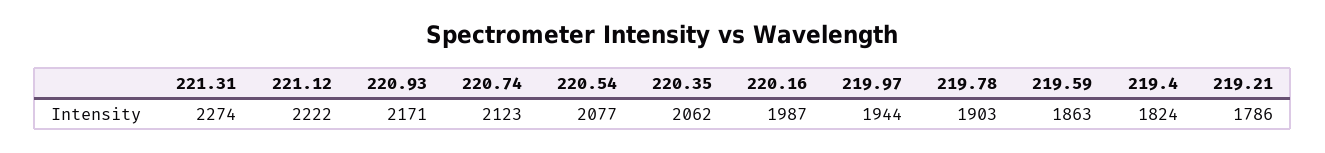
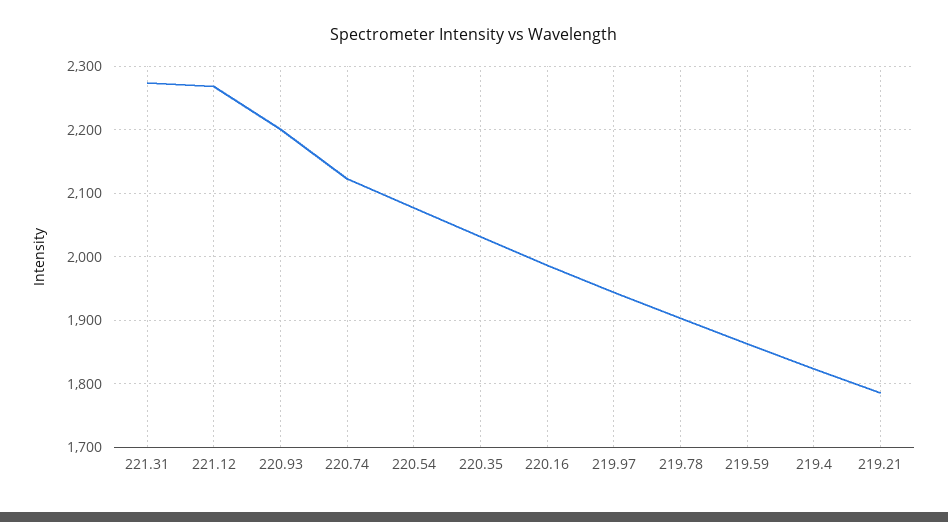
221.12: 2222 -> 2270
220.93: 2171 -> 2200
220.35: 2062 -> 2030

